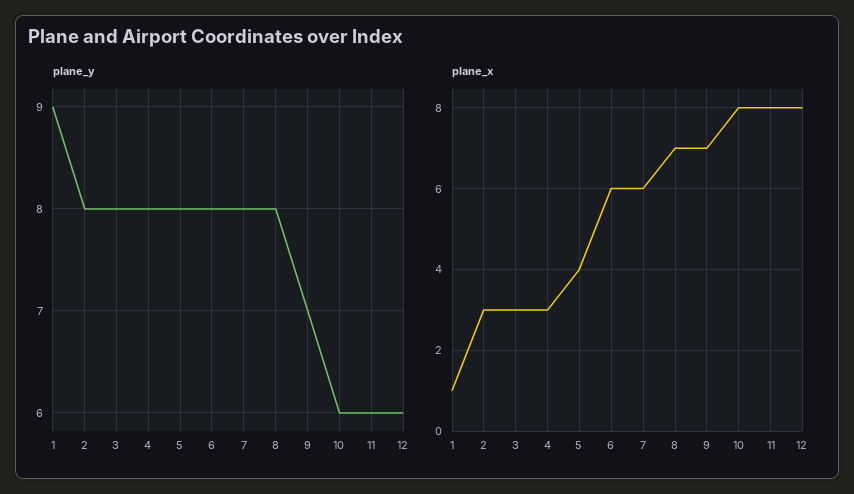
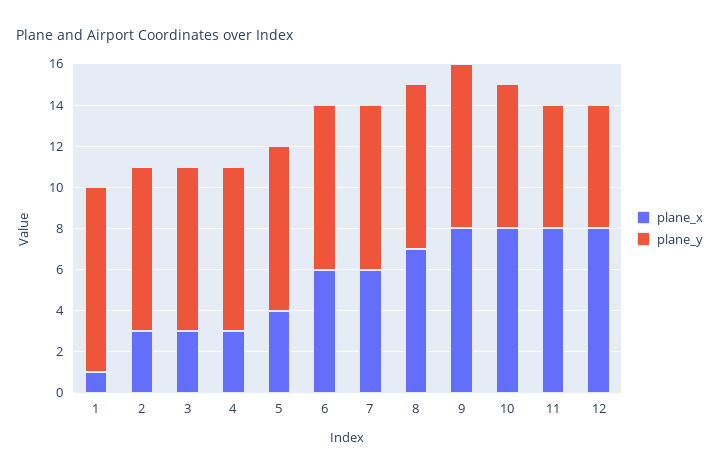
plane_y, 9: 7 -> 8
plane_y, 10: 6 -> 7
plane_x, 9: 7 -> 8

